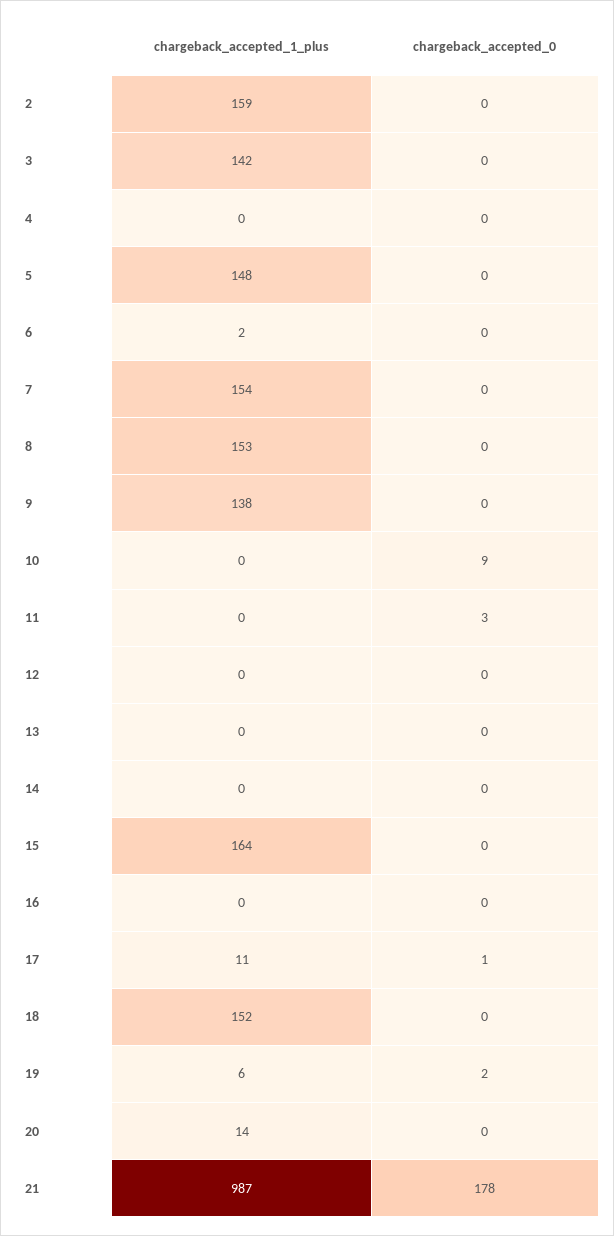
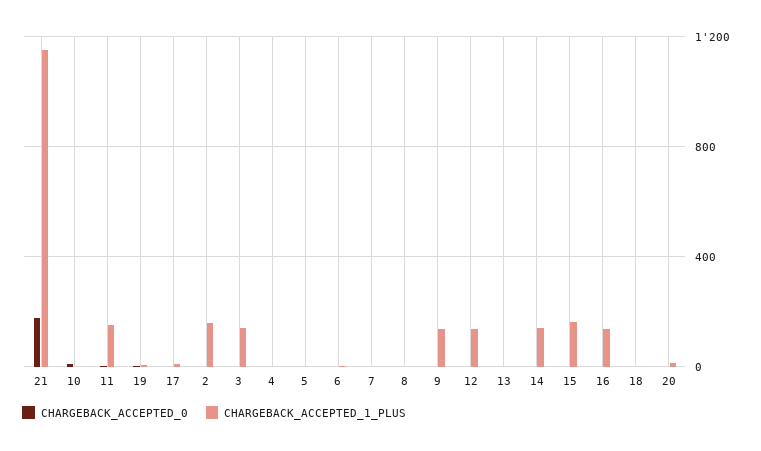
chargeback_accepted_1_plus, 5: 148 -> 0
chargeback_accepted_1_plus, 7: 154 -> 0
chargeback_accepted_1_plus, 8: 153 -> 0
chargeback_accepted_1_plus, 11: 0 -> 150
chargeback_accepted_1_plus, 12: 0 -> 150
chargeback_accepted_1_plus, 14: 0 -> 150
chargeback_accepted_1_plus, 16: 0 -> 150
chargeback_accepted_1_plus, 18: 152 -> 0
chargeback_accepted_1_plus, 21: 987 -> 1150

